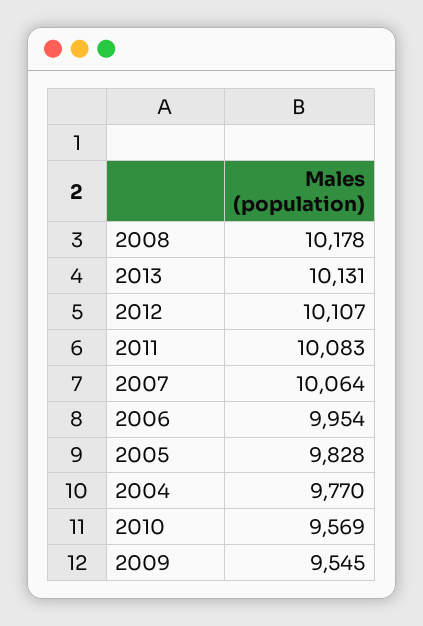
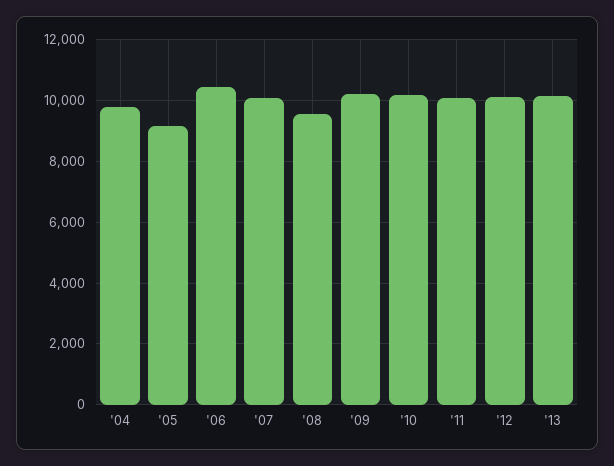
2008: 10178 -> 9600
2006: 9954 -> 10400
2005: 9828 -> 9200
2010: 9569 -> 10200
2009: 9545 -> 10200

